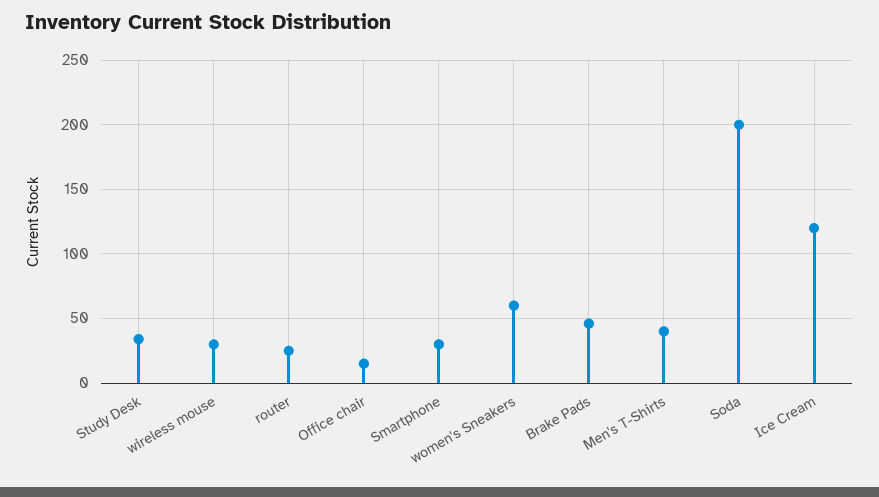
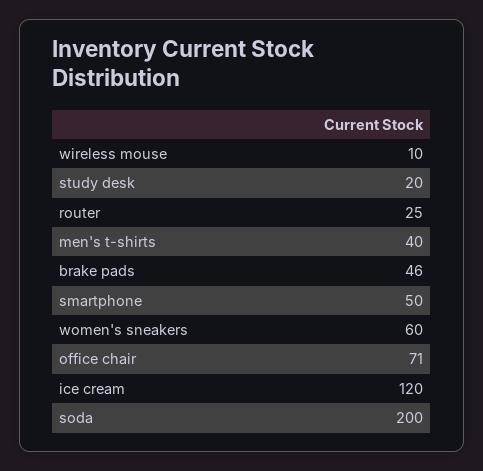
Study Desk: 35 -> 20
wireless mouse: 30 -> 10
Office chair: 15 -> 71
Smartphone: 30 -> 50

